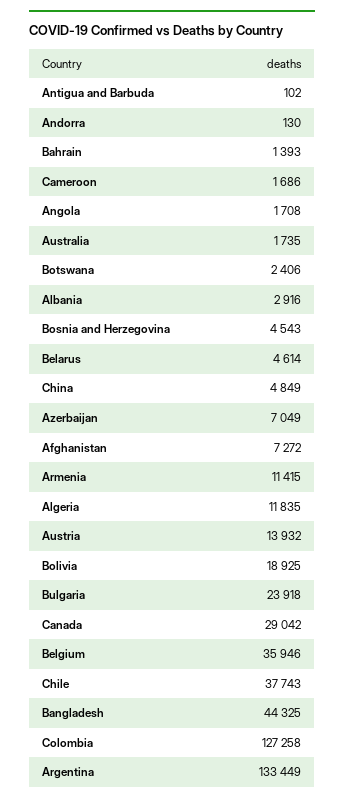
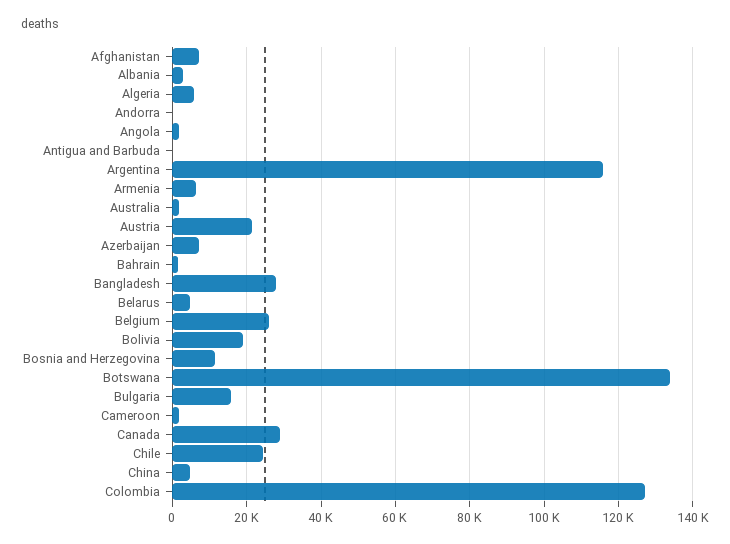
Botswana: 2406 -> 134000
Bosnia and Herzegovina: 4543 -> 12000
Armenia: 11415 -> 6000
Algeria: 11835 -> 6000
Austria: 13932 -> 22000
Bulgaria: 23918 -> 16000
Belgium: 35946 -> 26000
Chile: 37743 -> 24000
Bangladesh: 44325 -> 28000
Argentina: 133449 -> 116000

